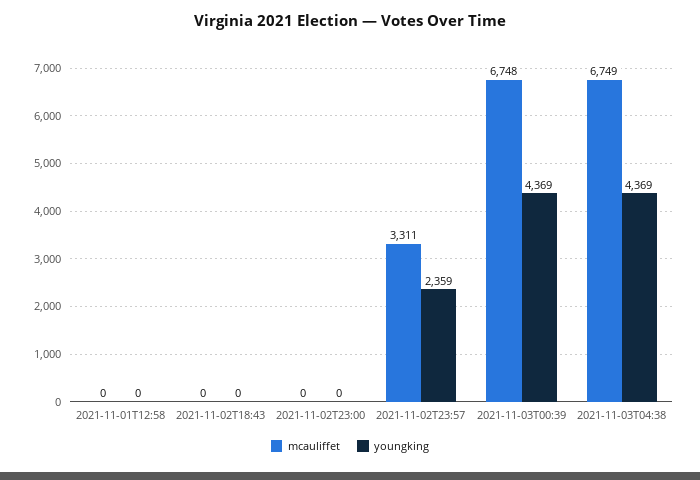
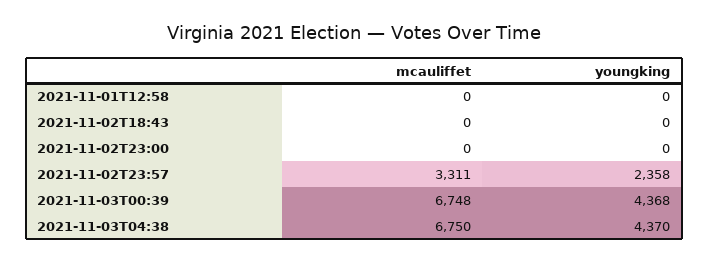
youngking, 2021-11-02T23:57: 2359 -> 2358
youngking, 2021-11-03T00:39: 4369 -> 4368
mcauliffet, 2021-11-03T04:38: 6749 -> 6750
youngking, 2021-11-03T04:38: 4369 -> 4370

